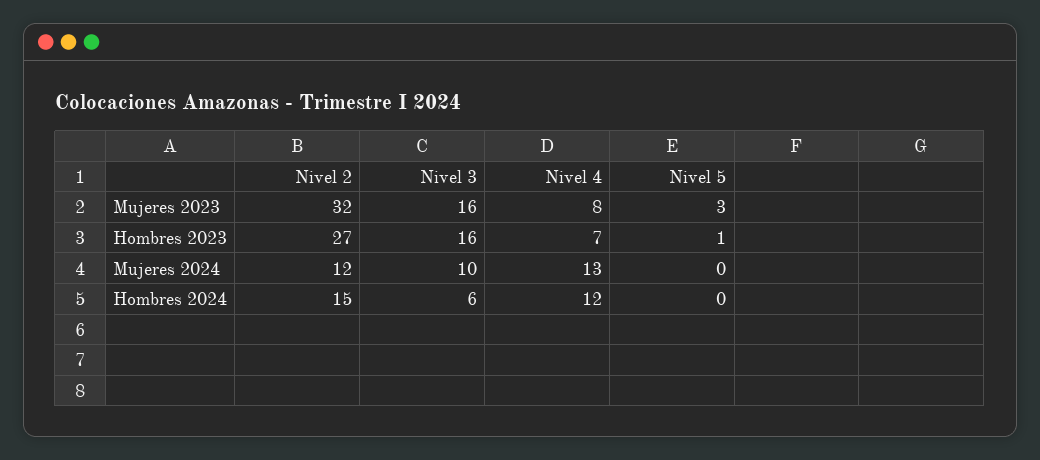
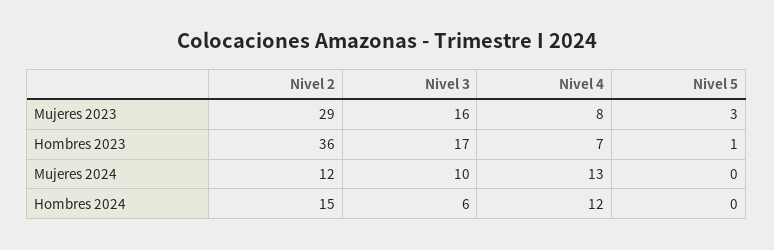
Nivel 2, Mujeres 2023: 32 -> 29
Nivel 2, Hombres 2023: 27 -> 36
Nivel 3, Hombres 2023: 16 -> 17

